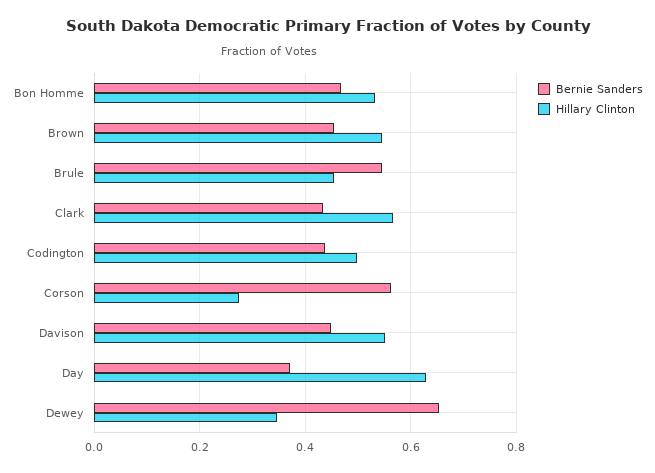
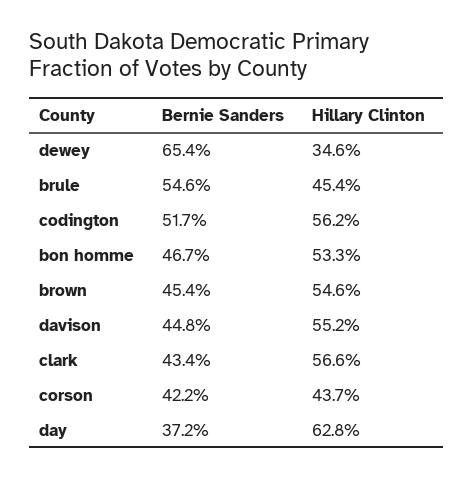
Bernie Sanders, Codington: 0.44 -> 0.517
Hillary Clinton, Codington: 0.5 -> 0.562
Bernie Sanders, Corson: 0.56 -> 0.422
Hillary Clinton, Corson: 0.28 -> 0.437

